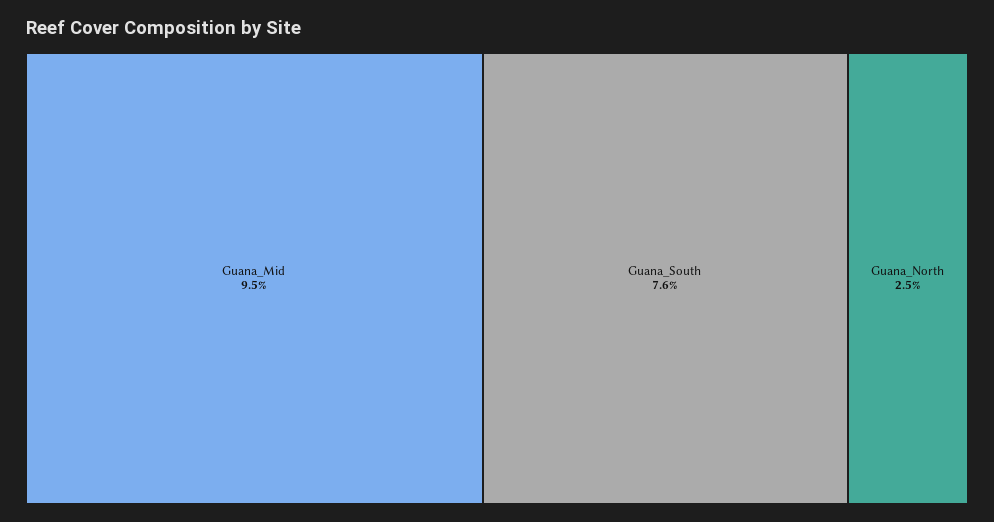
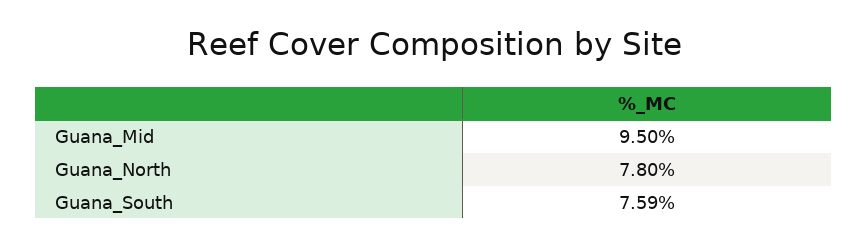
Guana_North: 2.5 -> 7.8

